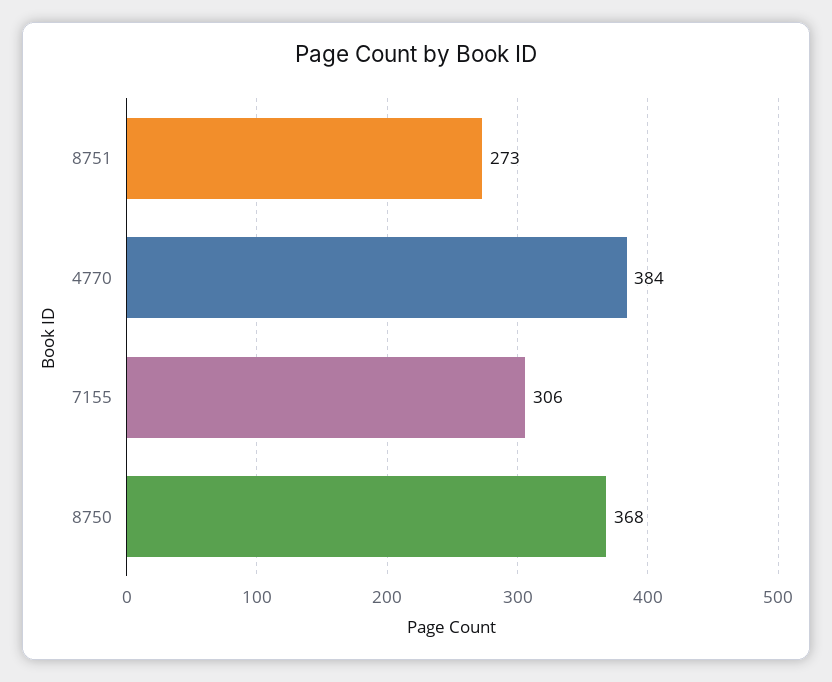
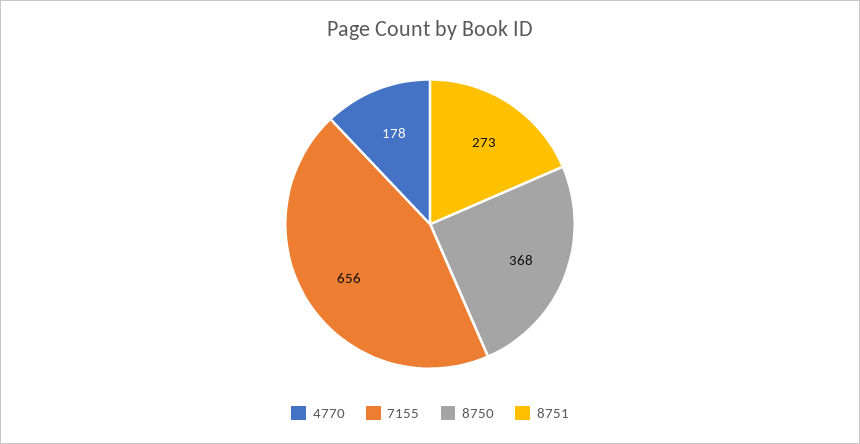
4770: 384 -> 178
7155: 306 -> 656

